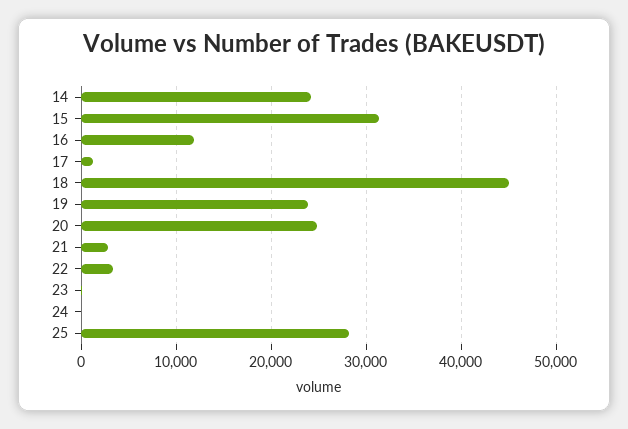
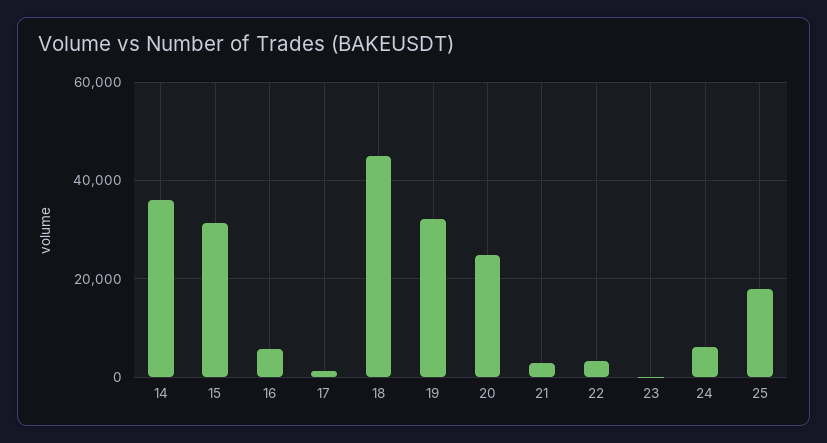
14: 24000 -> 36000
16: 12000 -> 6000
19: 24000 -> 32000
24: 0 -> 6000
25: 28000 -> 18000

